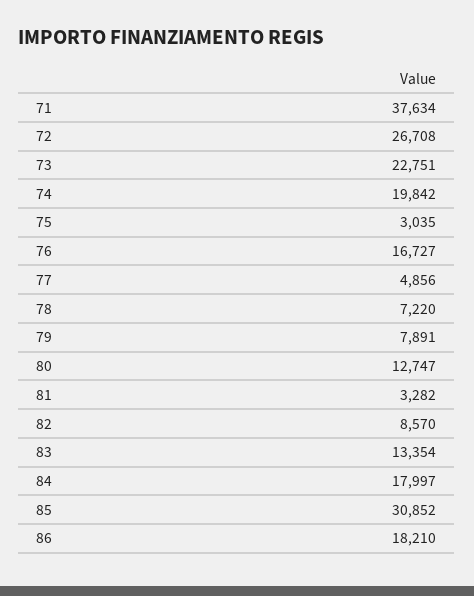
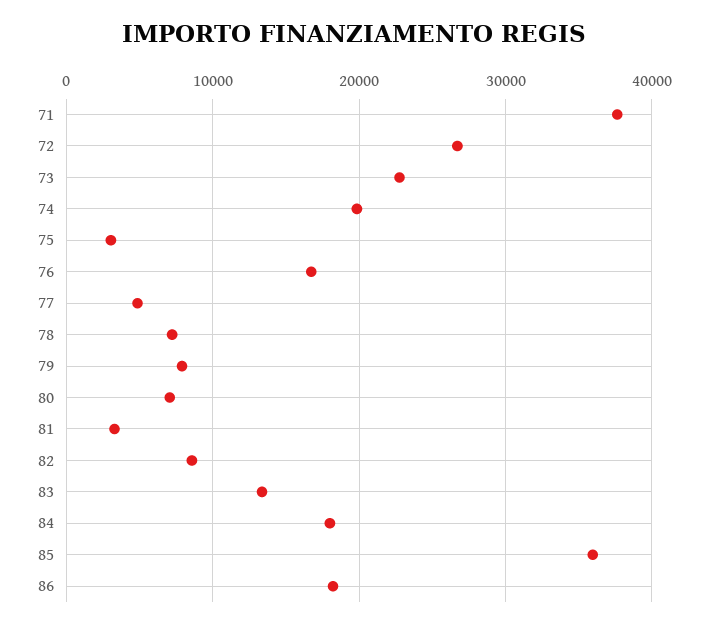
80: 12747 -> 7000
85: 30852 -> 36000

